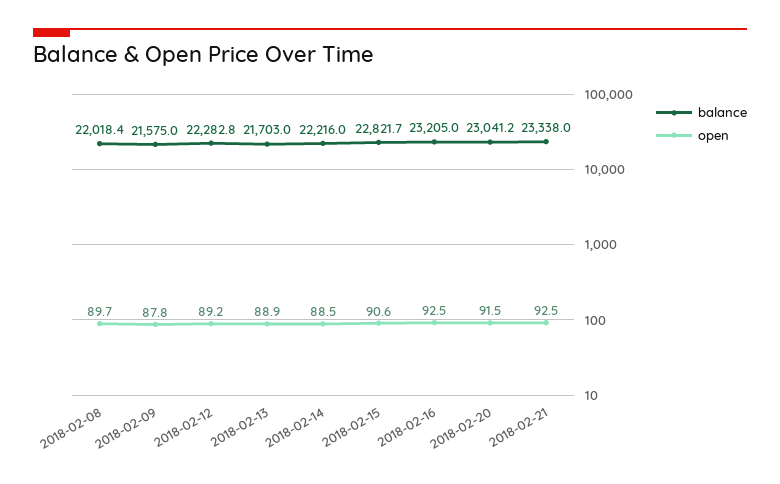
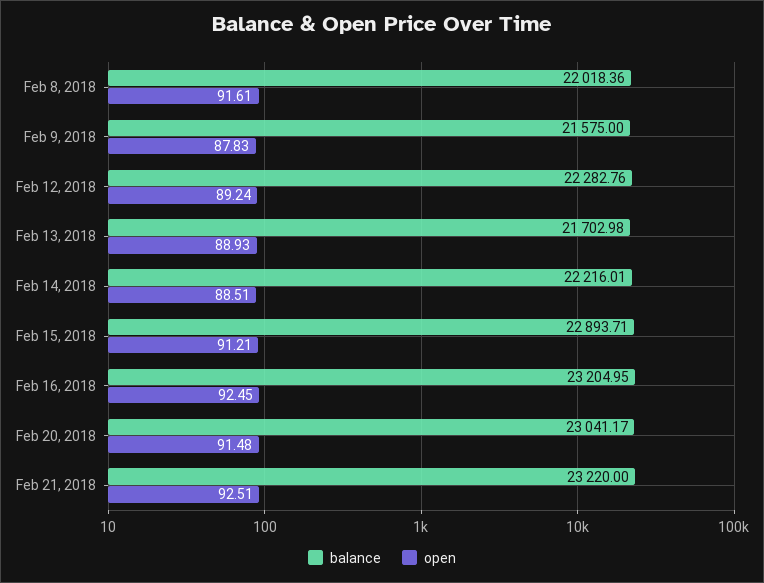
open, 2018-02-08: 89.7 -> 91.61
balance, 2018-02-15: 22821.7 -> 22893.71
open, 2018-02-15: 90.6 -> 91.21
balance, 2018-02-21: 23338 -> 23220

